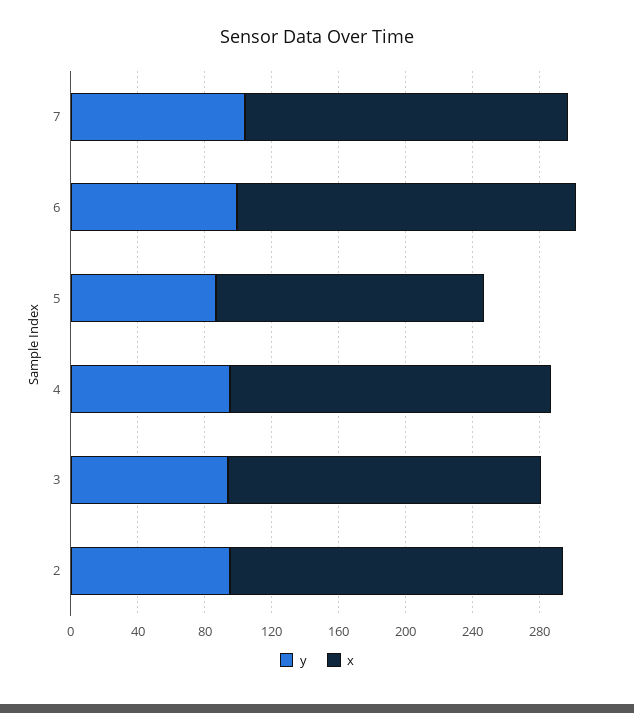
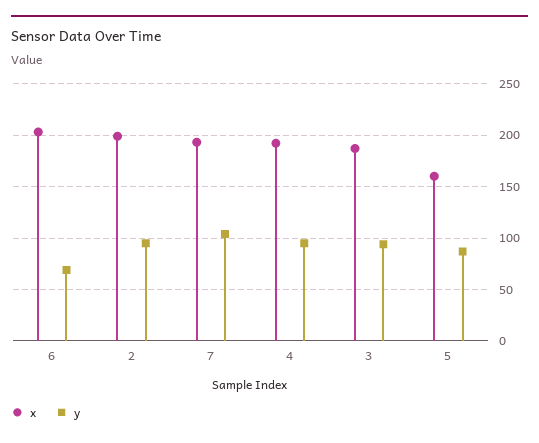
y, 6: 100 -> 70

